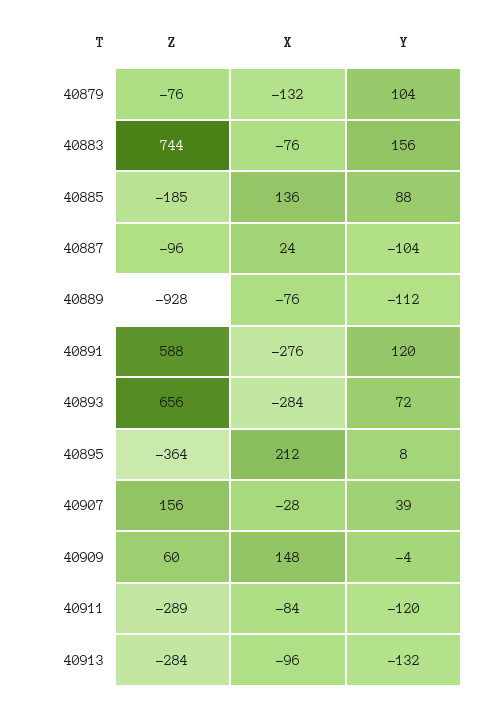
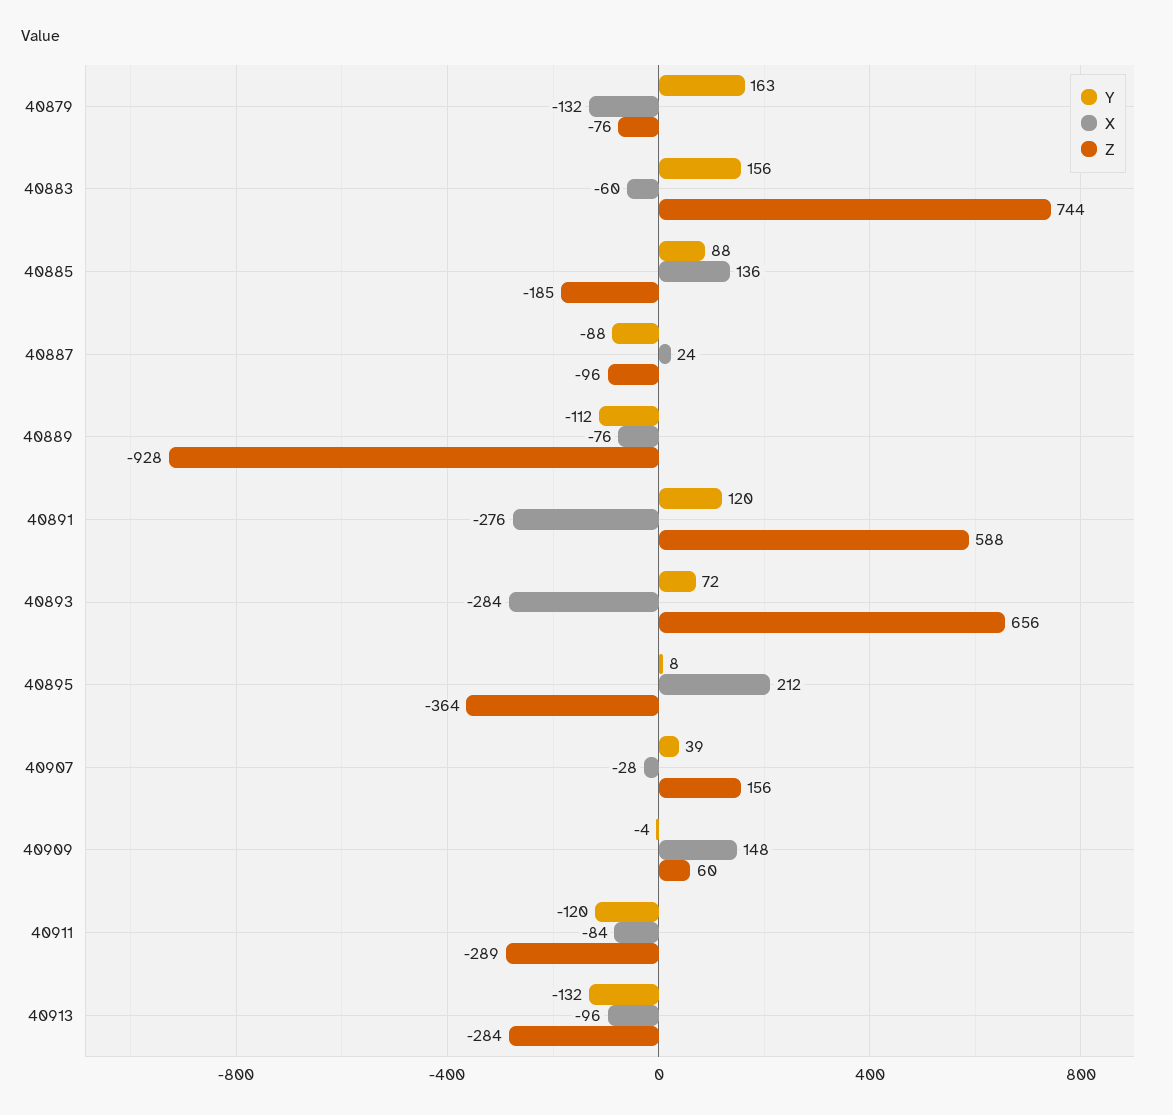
Y, 40879: 104 -> 163
X, 40883: -76 -> -60
Y, 40887: -104 -> -88

